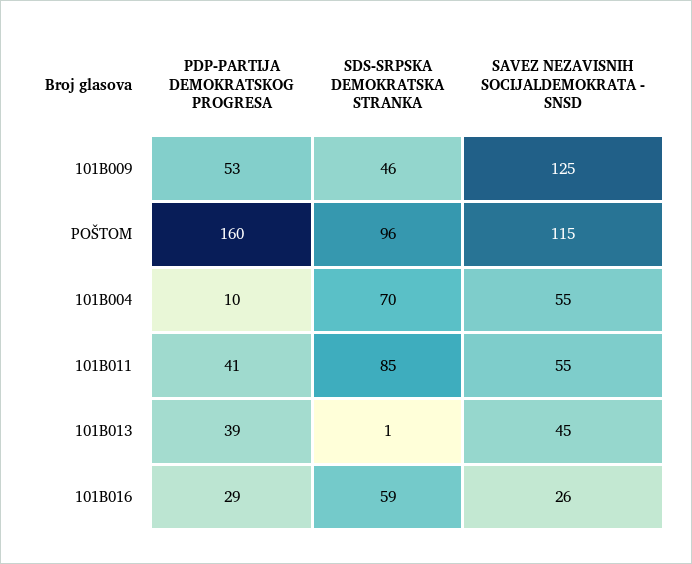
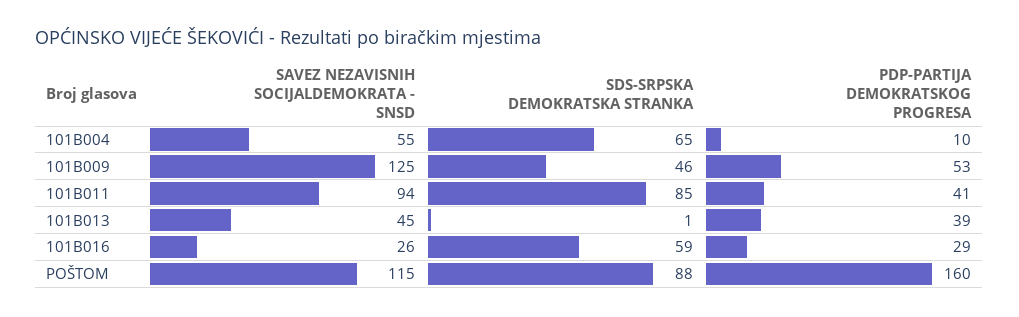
SDS-SRPSKA DEMOKRATSKA STRANKA, POŠTOM: 96 -> 88
SDS-SRPSKA DEMOKRATSKA STRANKA, 101B004: 70 -> 65
SAVEZ NEZAVISNIH SOCIJALDEMOKRATA - SNSD, 101B011: 55 -> 94

